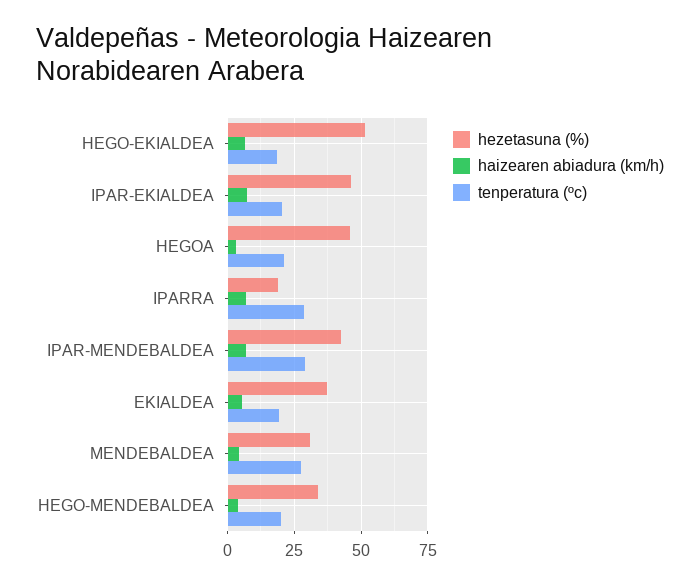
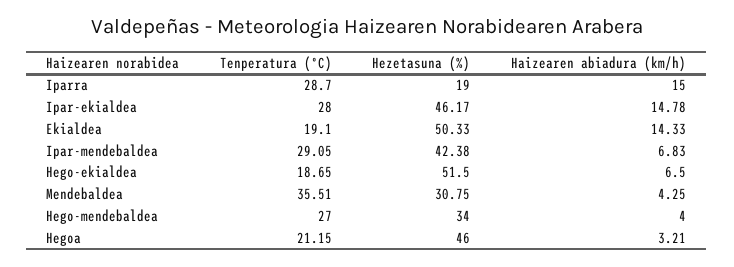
haizearen abiadura (km/h), IPAR-EKIALDEA: 7.5 -> 14.78
tenperatura (ºc), IPAR-EKIALDEA: 20 -> 28
haizearen abiadura (km/h), IPARRA: 7.5 -> 15
hezetasuna (%), EKIALDEA: 37.5 -> 50.33
haizearen abiadura (km/h), EKIALDEA: 5 -> 14.33
tenperatura (ºc), MENDEBALDEA: 27.5 -> 35.51
tenperatura (ºc), HEGO-MENDEBALDEA: 20 -> 27

